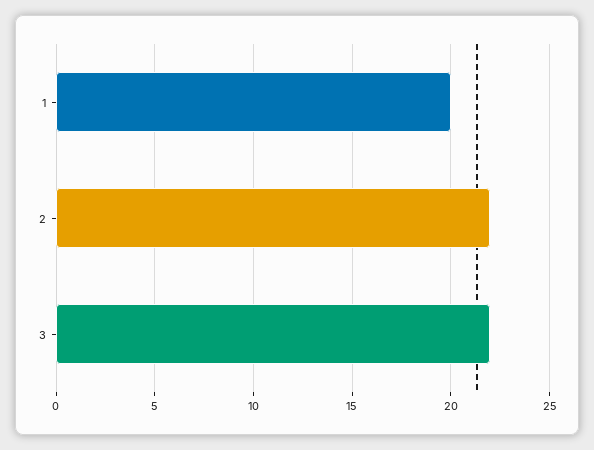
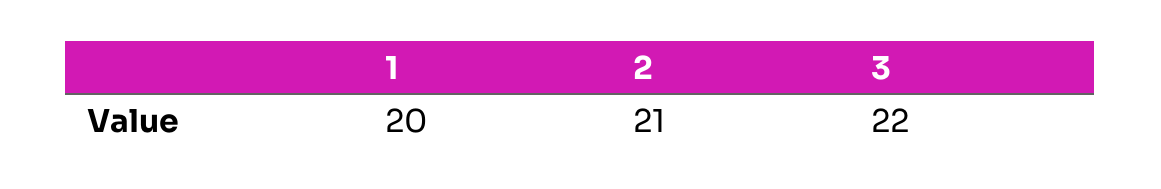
2: 22 -> 21

